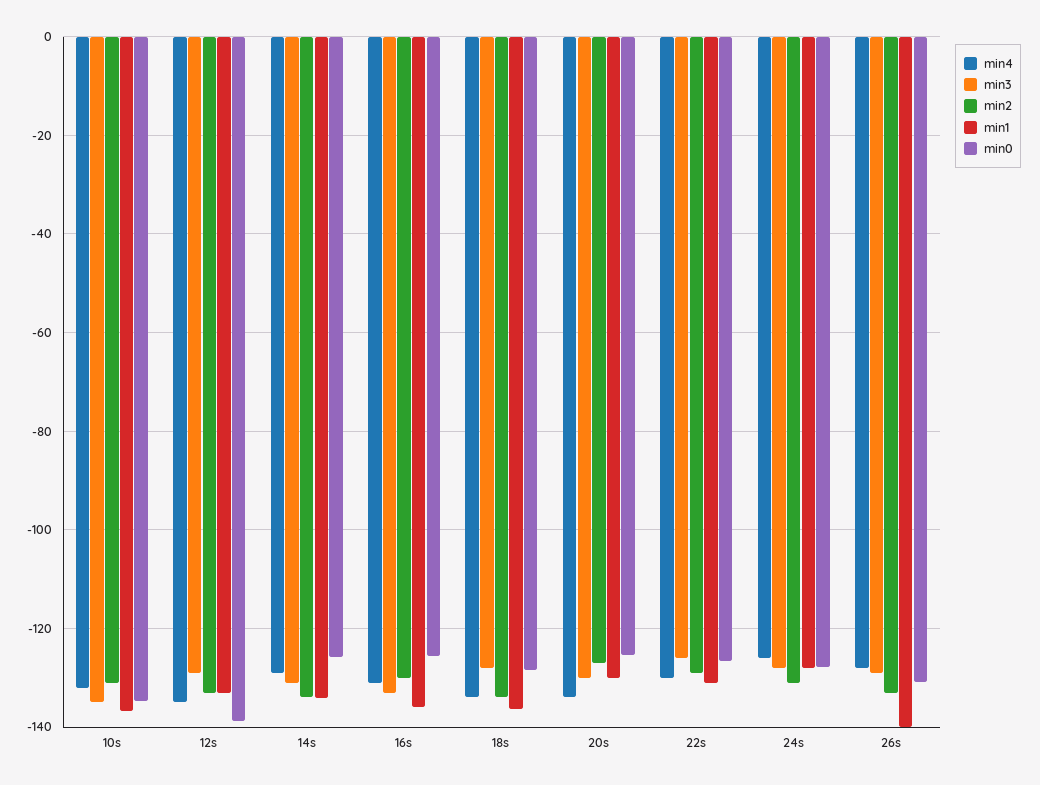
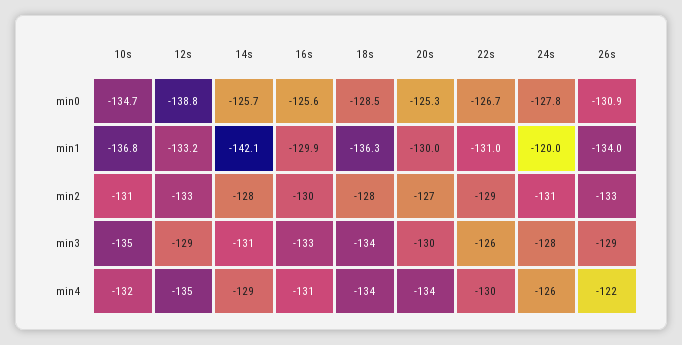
min2, 14s: -134 -> -128
min1, 14s: -134 -> -142.1
min1, 16s: -136 -> -129.9
min3, 18s: -128 -> -134
min2, 18s: -134 -> -128
min1, 24s: -128 -> -120
min4, 26s: -128 -> -122
min1, 26s: -140 -> -134

